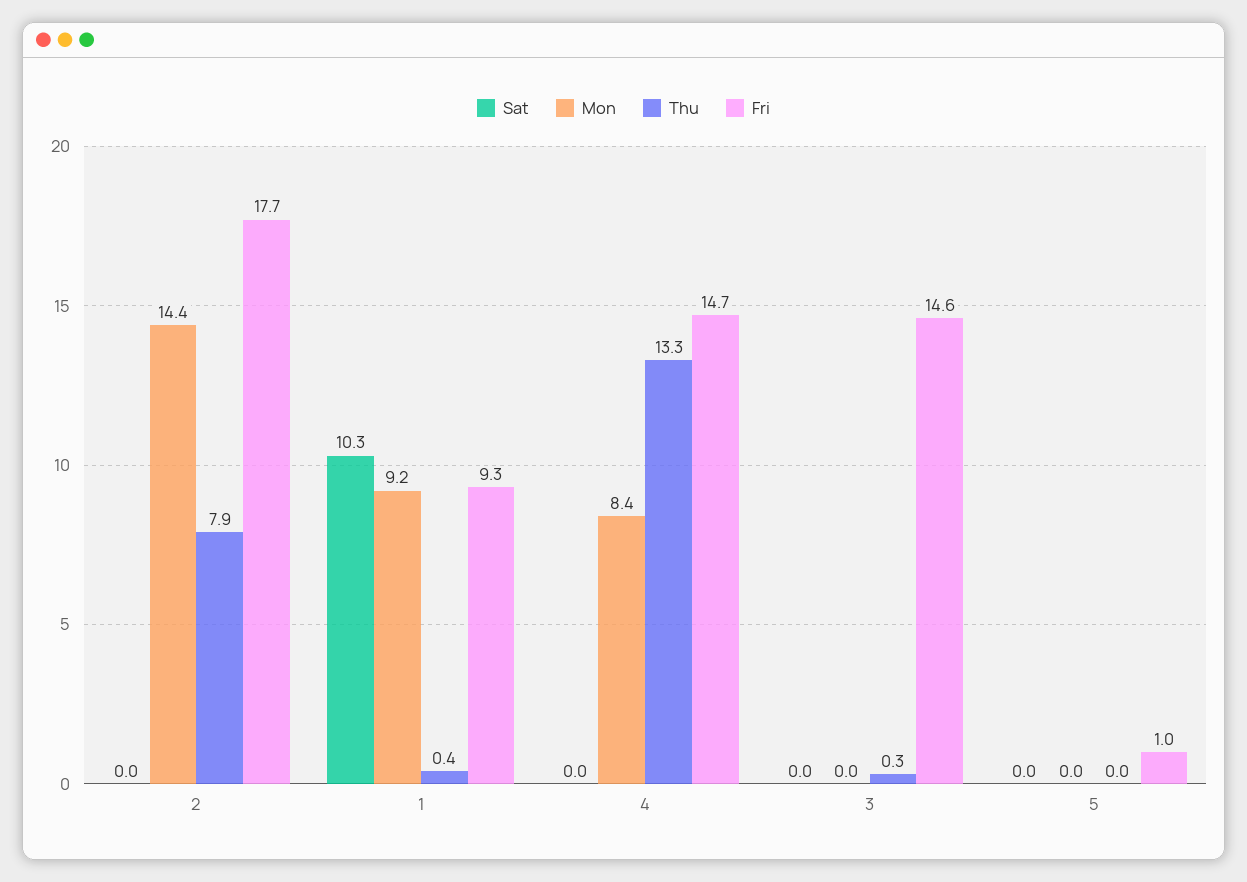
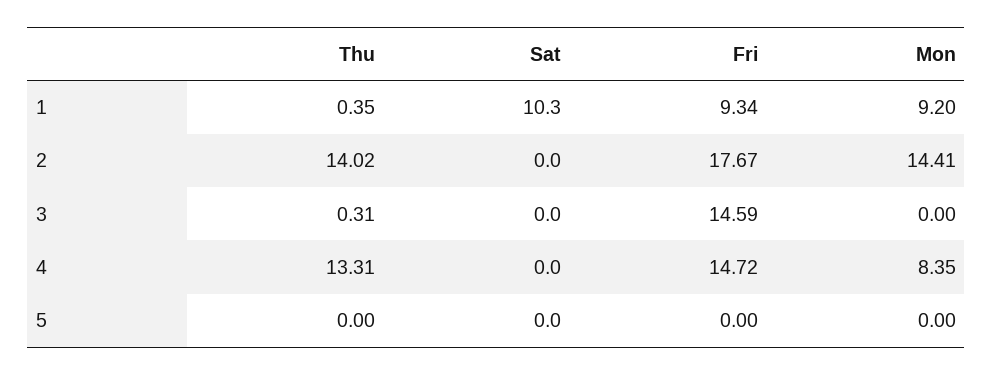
Thu, 2: 7.9 -> 14.02
Fri, 5: 1 -> 0

